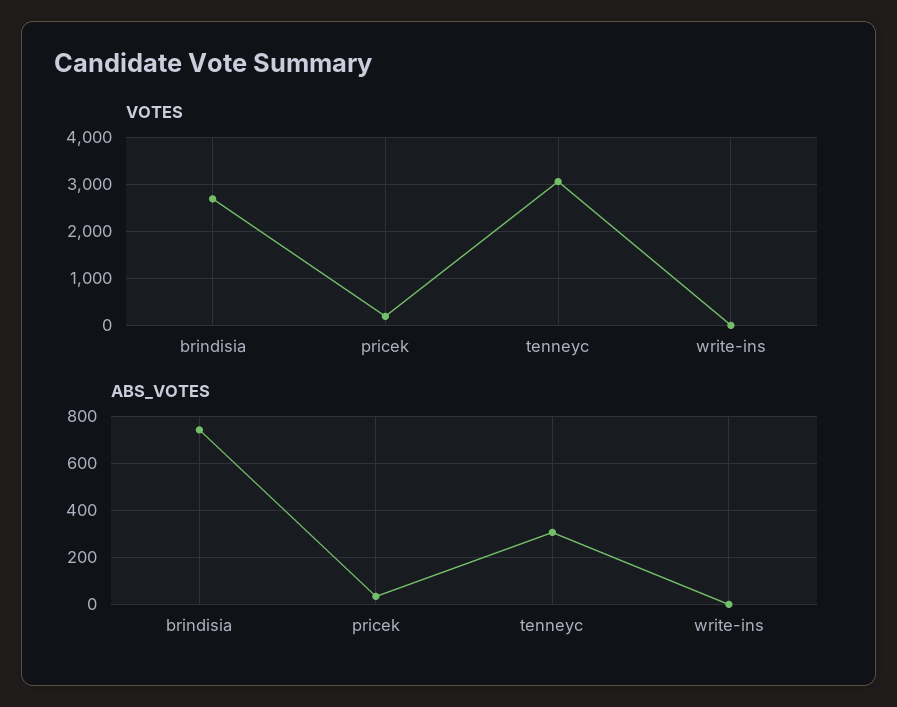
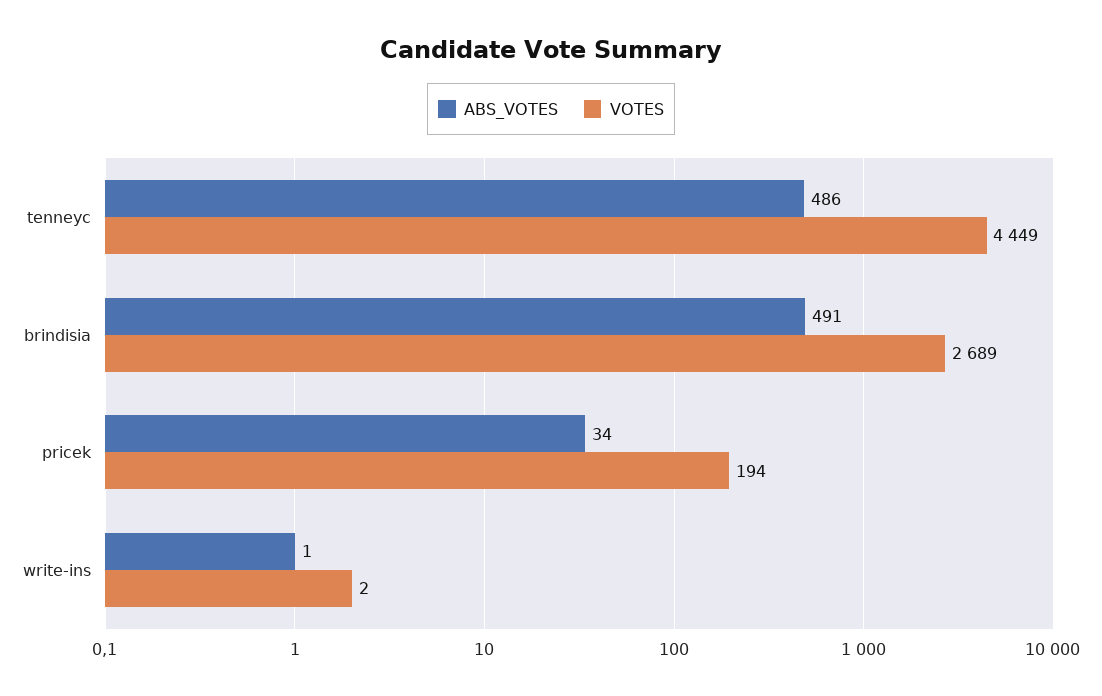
VOTES, tenneyc: 3000 -> 4449
ABS_VOTES, brindisia: 750 -> 491
ABS_VOTES, tenneyc: 300 -> 486

